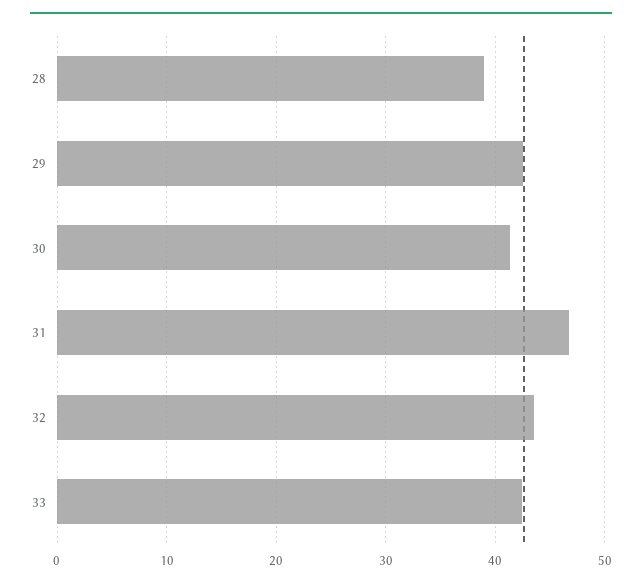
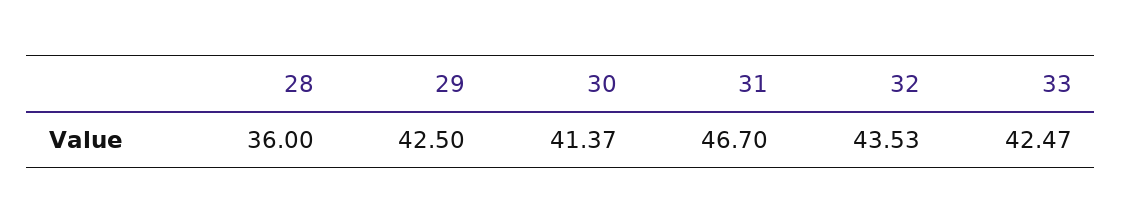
28: 39 -> 36

